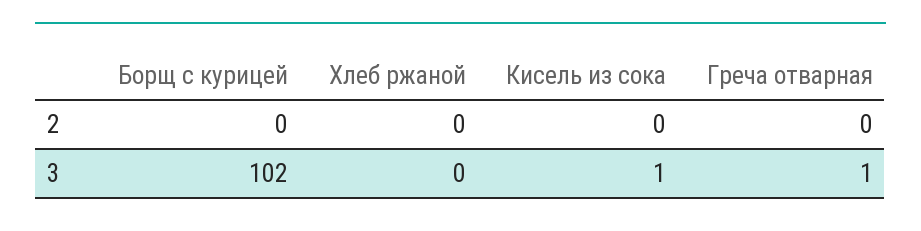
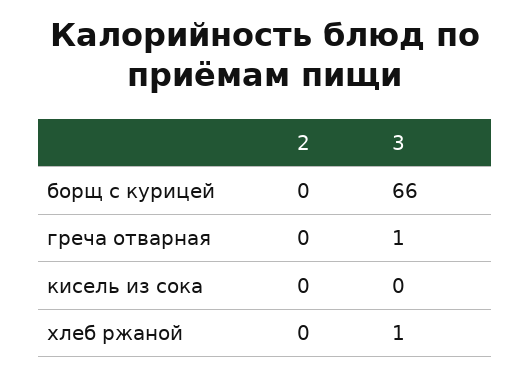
Борщ с курицей, 3: 102 -> 66
Хлеб ржаной, 3: 0 -> 1
Кисель из сока, 3: 1 -> 0

